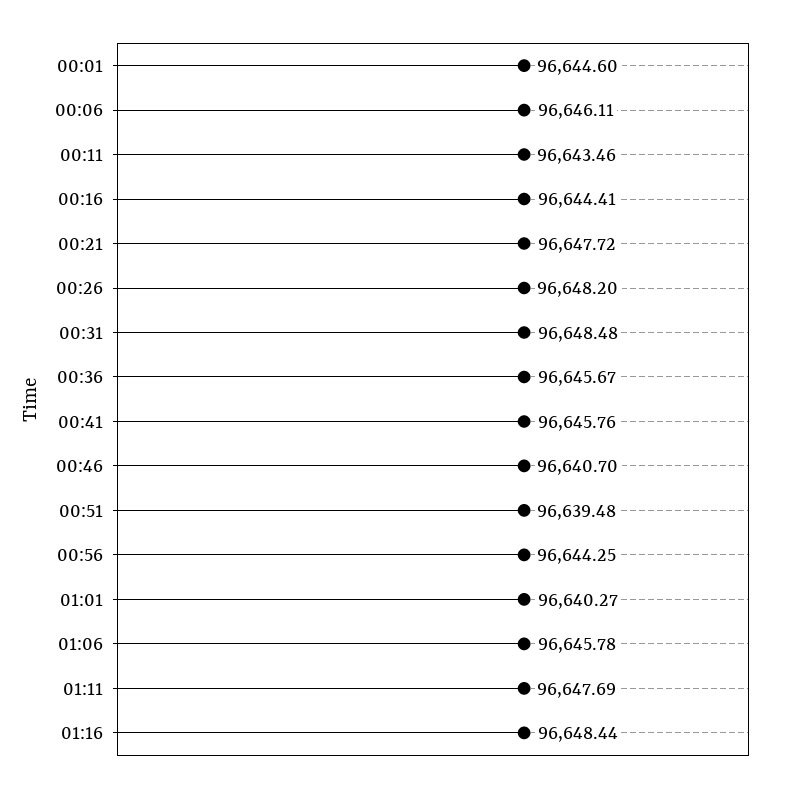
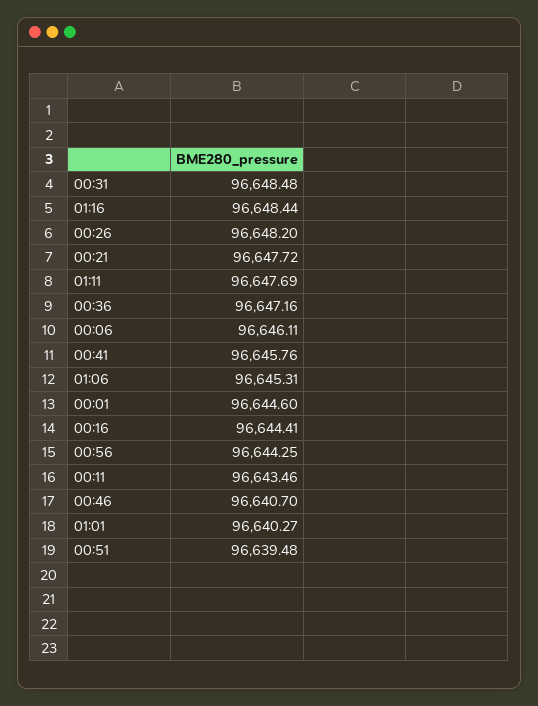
00:36: 96645.67 -> 96647.16
01:06: 96645.78 -> 96645.31

